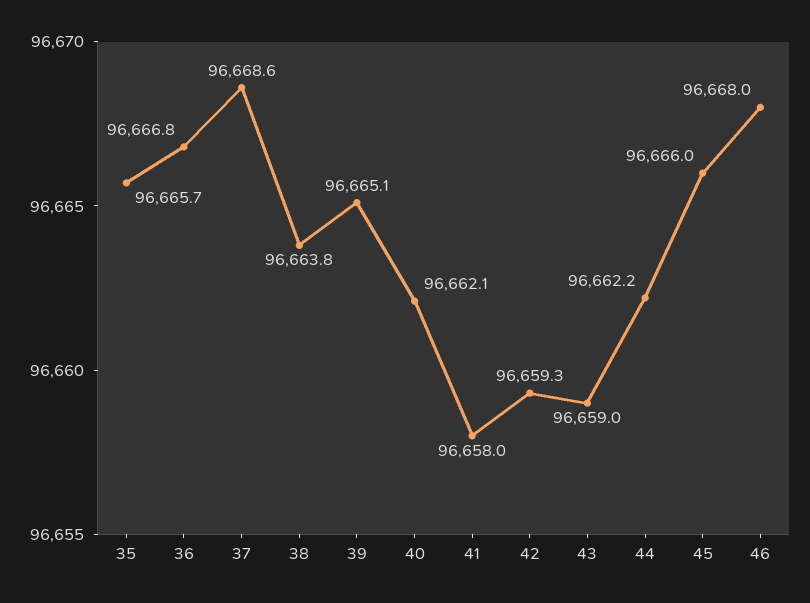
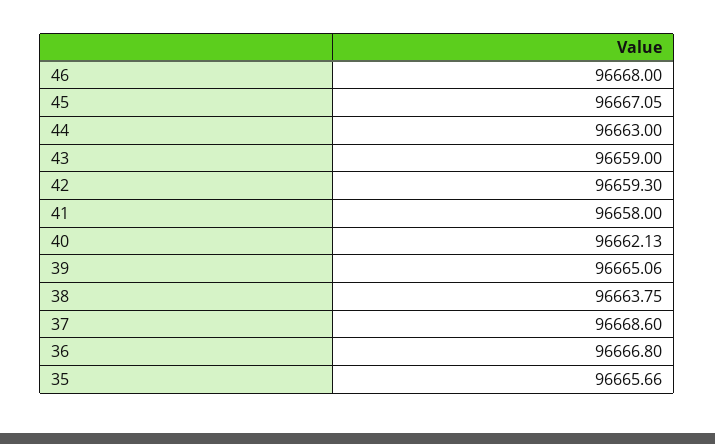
44: 96662.2 -> 96663
45: 96666 -> 96667.05

